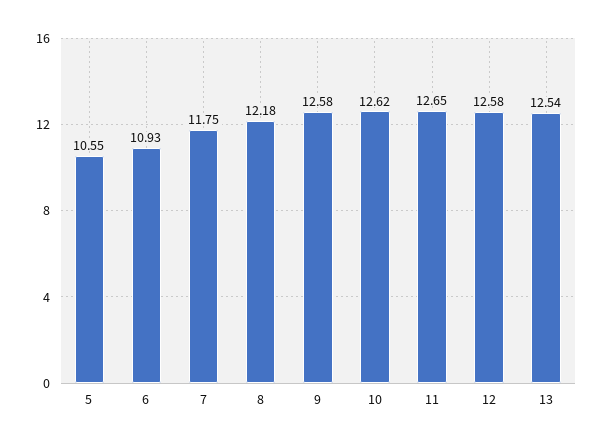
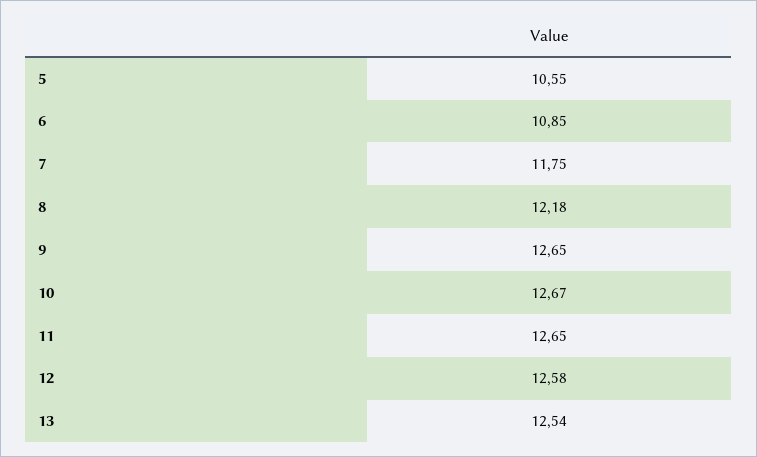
6: 10.93 -> 10.85
9: 12.58 -> 12.65
10: 12.62 -> 12.67

